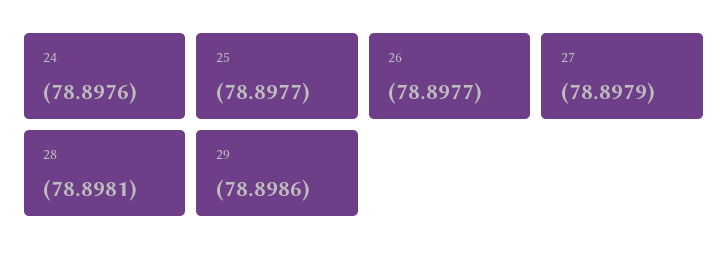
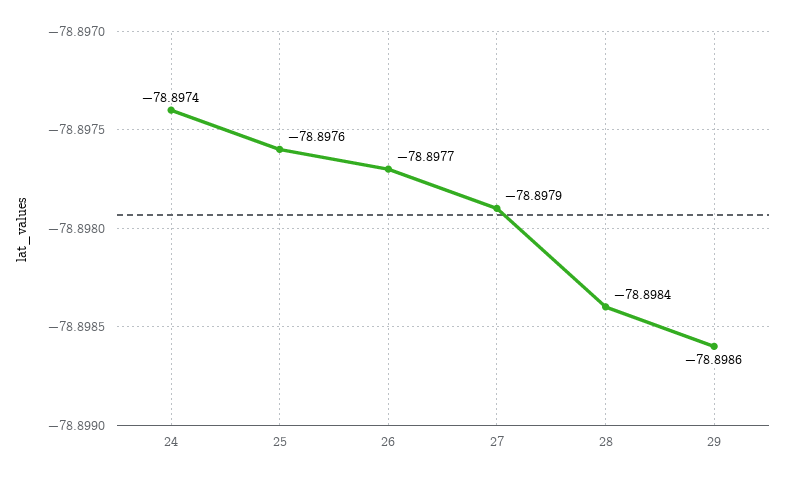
24: -78.8976 -> -78.8974
25: -78.8977 -> -78.8976
28: -78.8981 -> -78.8984

